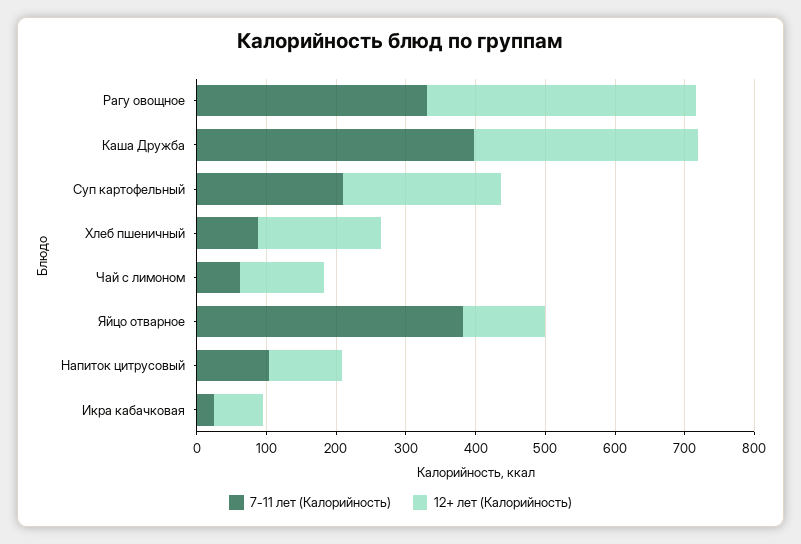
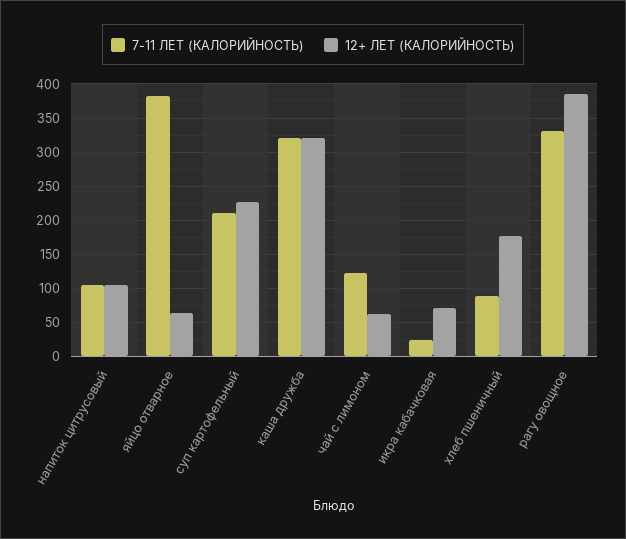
7-11 лет (Калорийность), Каша Дружба: 400 -> 320
7-11 лет (Калорийность), Чай с лимоном: 60 -> 120
12+ лет (Калорийность), Чай с лимоном: 120 -> 60
12+ лет (Калорийность), Яйцо отварное: 120 -> 60

